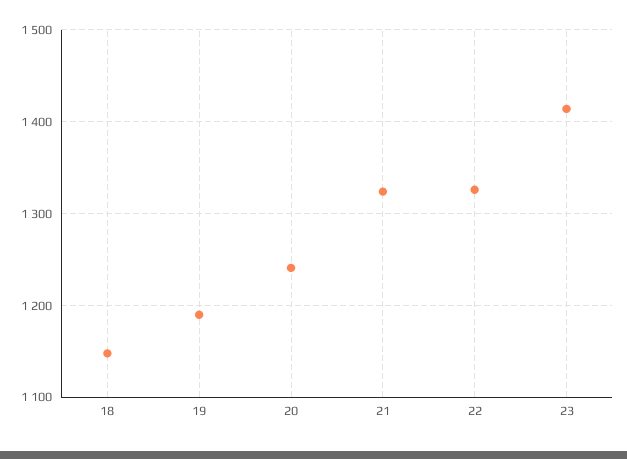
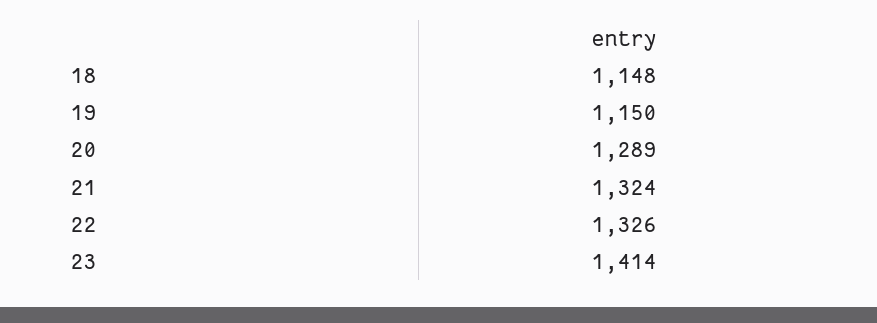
19: 1190 -> 1150
20: 1240 -> 1289

